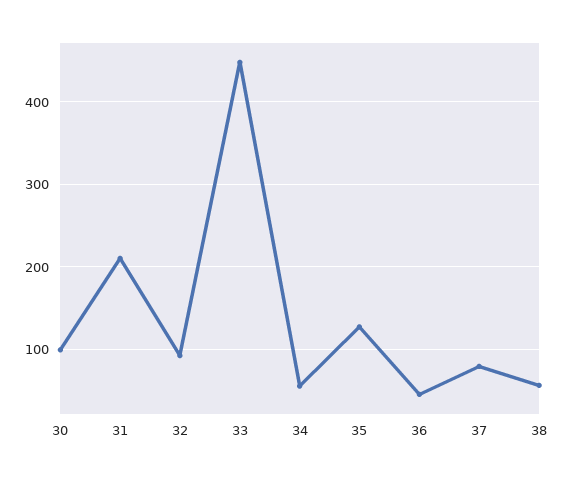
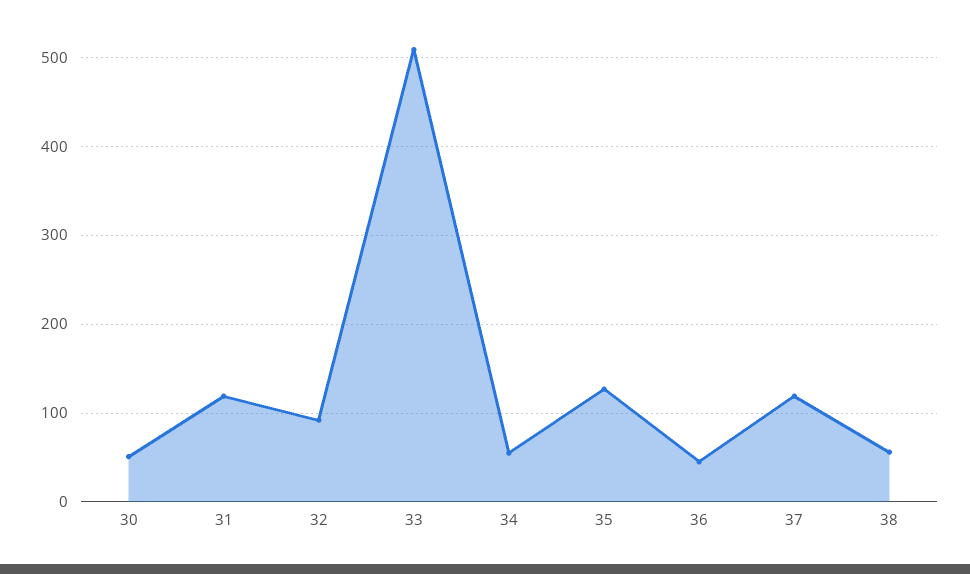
30: 100 -> 50
31: 210 -> 120
33: 450 -> 510
37: 80 -> 120

